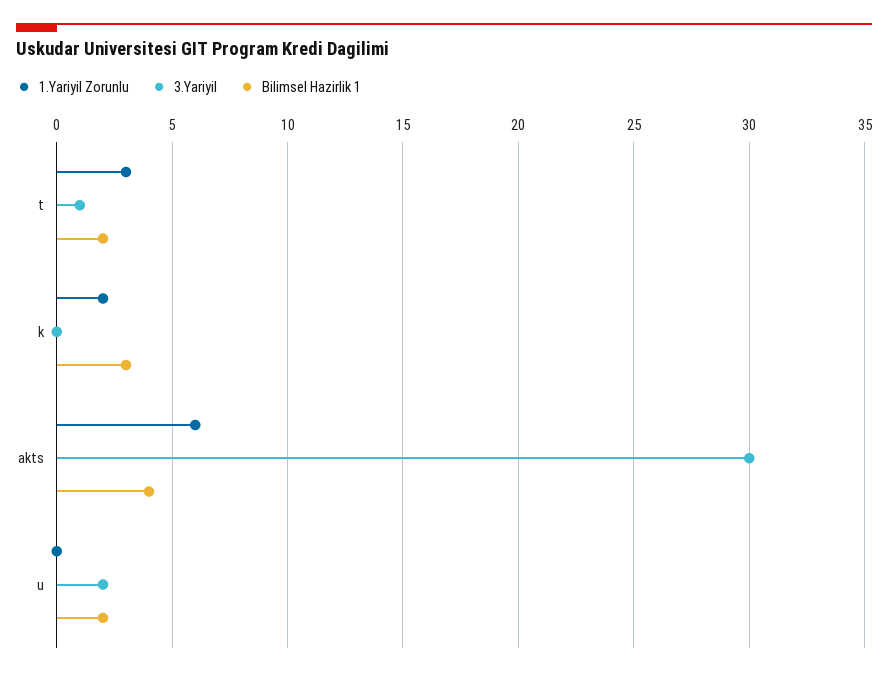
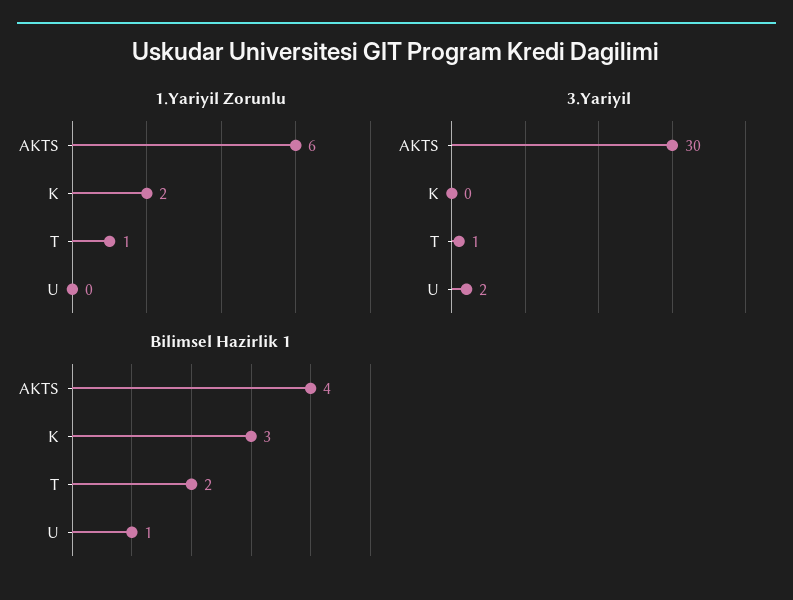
1.Yariyil Zorunlu, t: 3 -> 1
Bilimsel Hazirlik 1, u: 2 -> 1

